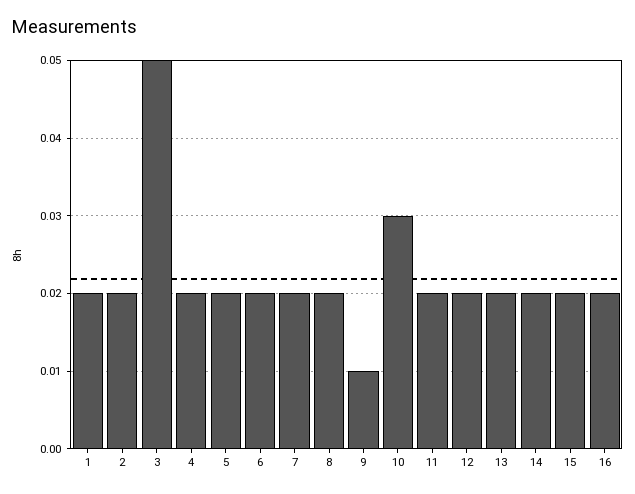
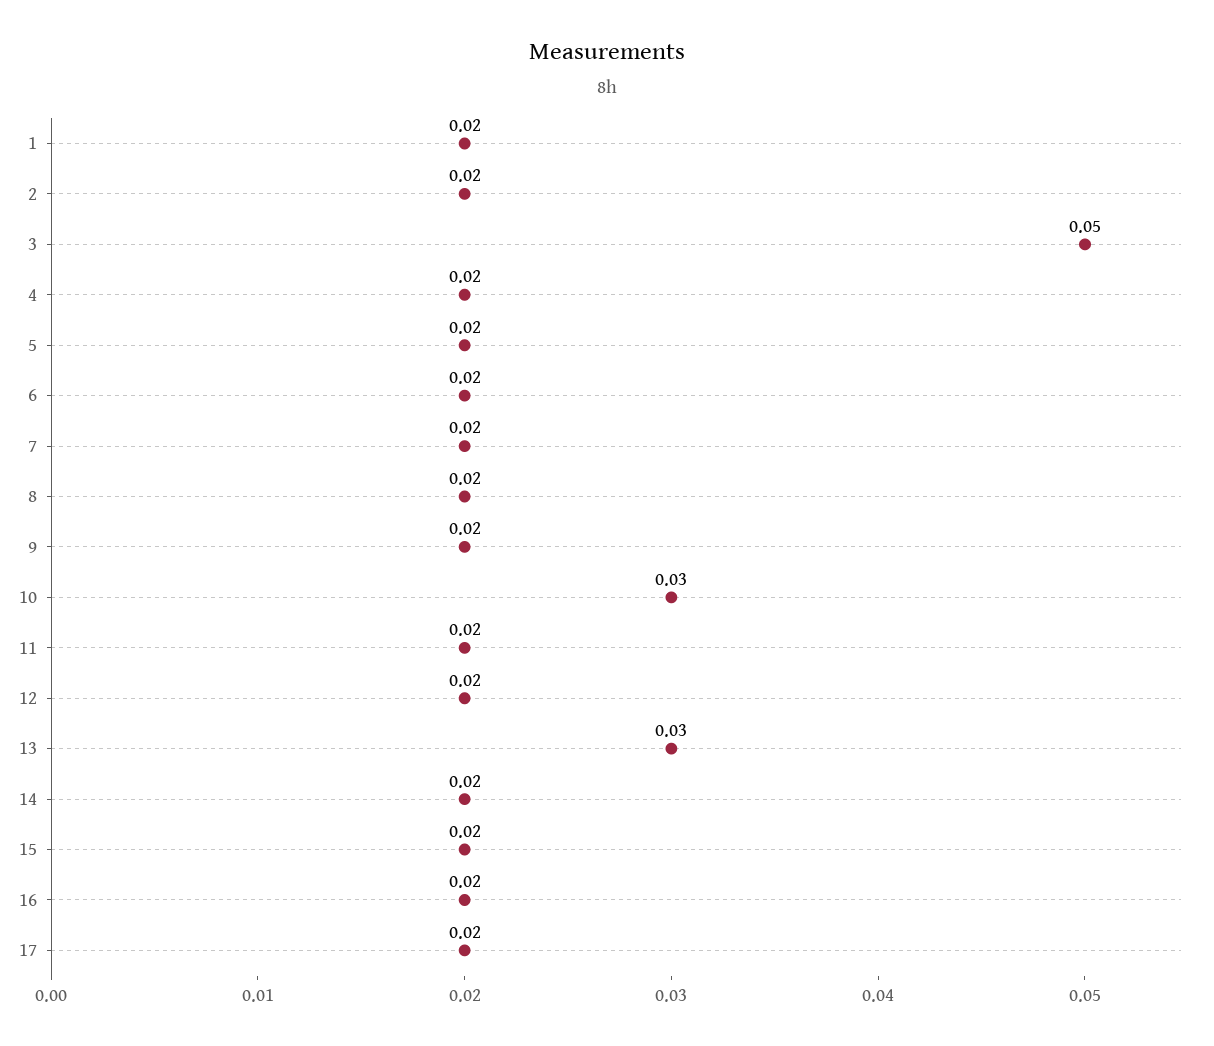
9: 0.01 -> 0.02
13: 0.02 -> 0.03
17: none -> 0.02

